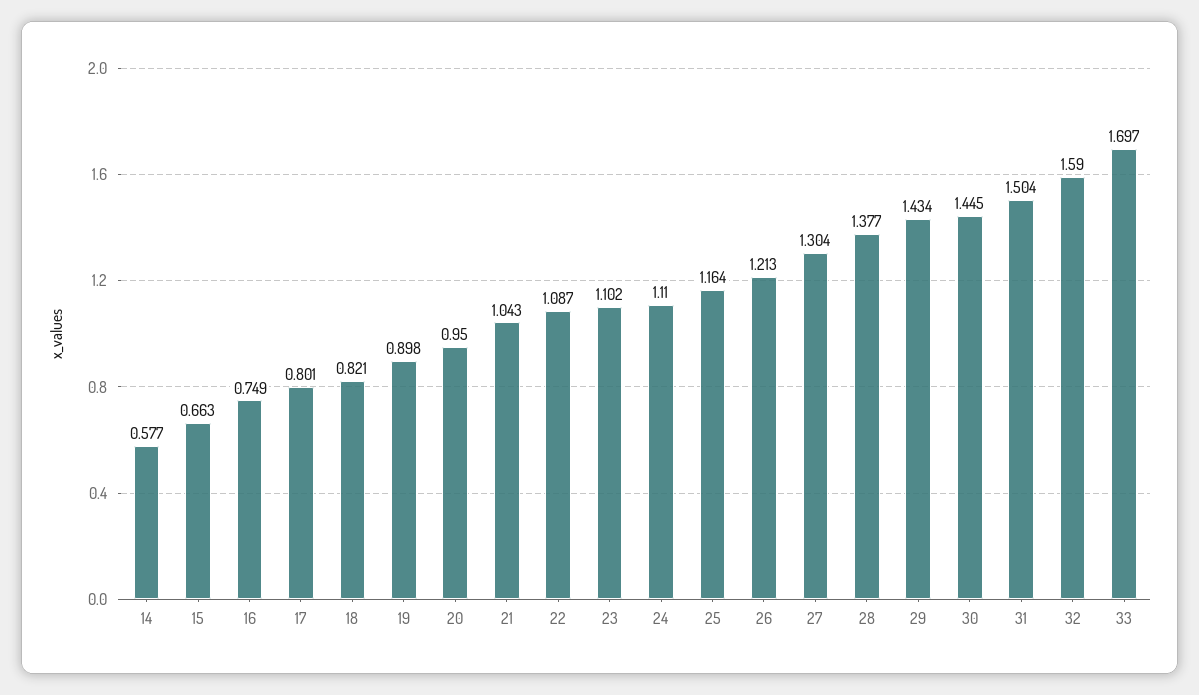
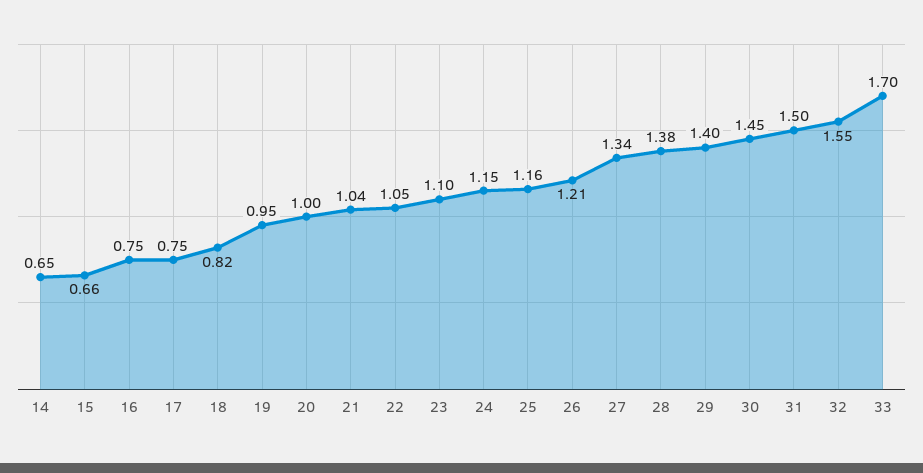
14: 0.577 -> 0.65
17: 0.801 -> 0.75
19: 0.898 -> 0.95
20: 0.95 -> 1
22: 1.087 -> 1.05
24: 1.11 -> 1.15
27: 1.304 -> 1.34
29: 1.434 -> 1.4
32: 1.59 -> 1.55

